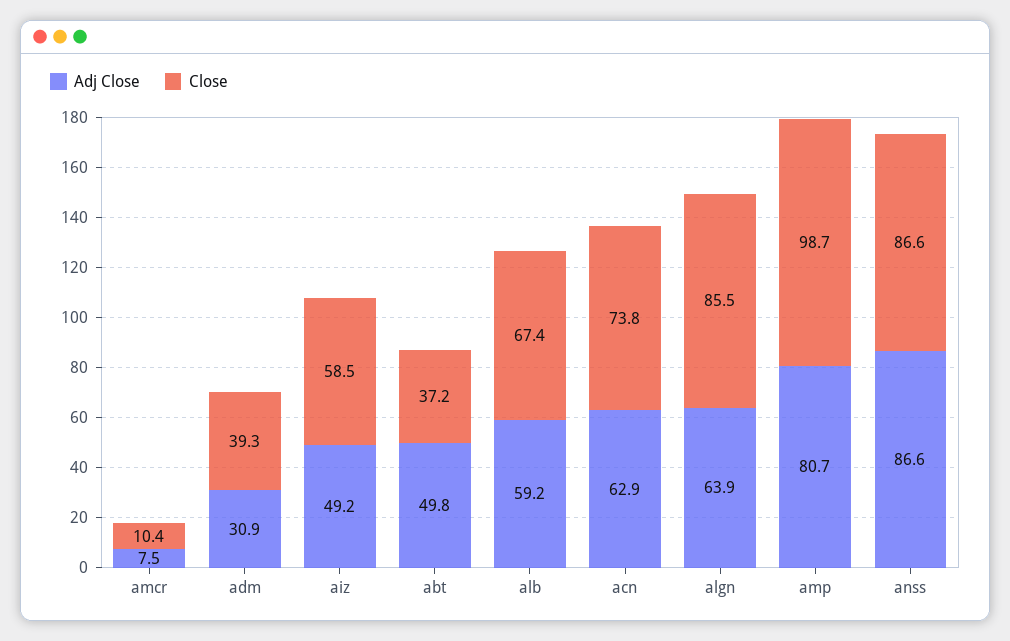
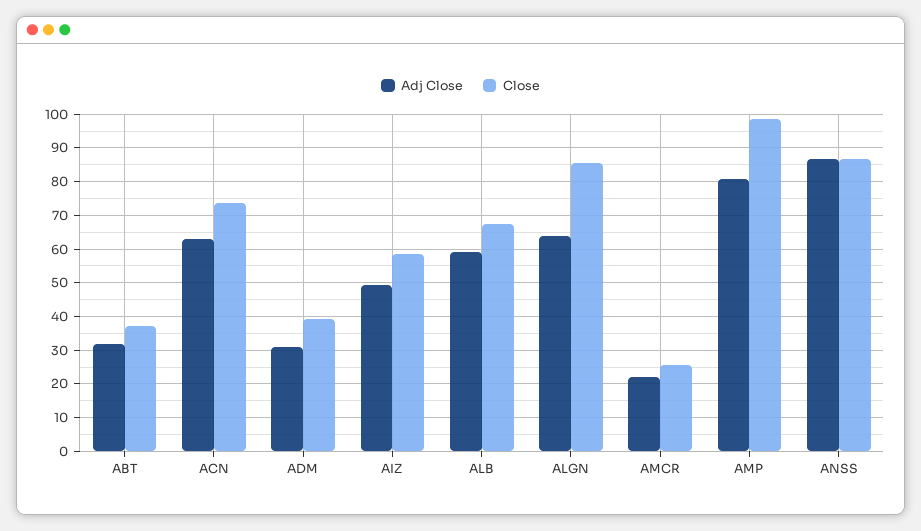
Adj Close, amcr: 7.5 -> 22
Close, amcr: 10.4 -> 26
Adj Close, abt: 49.8 -> 32

